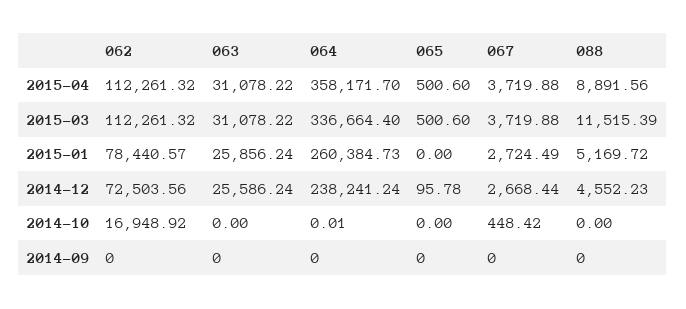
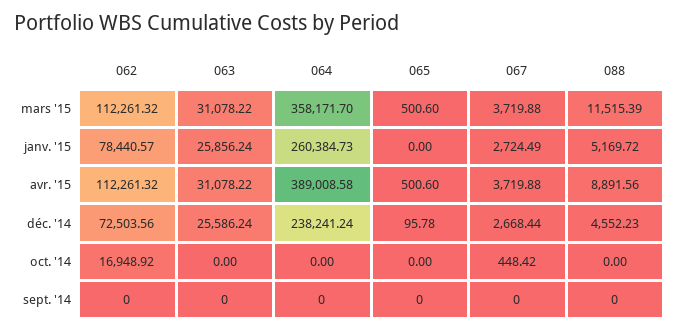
064, 2015-04: 358171.7 -> 389008.58
064, 2015-03: 336664.4 -> 358171.7
064, 2014-10: 0.01 -> 0

